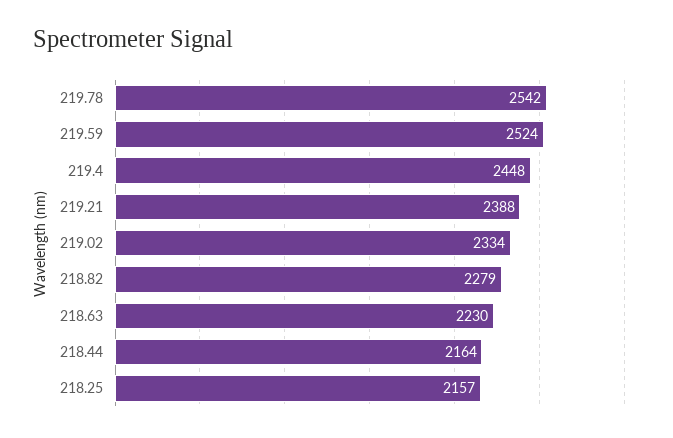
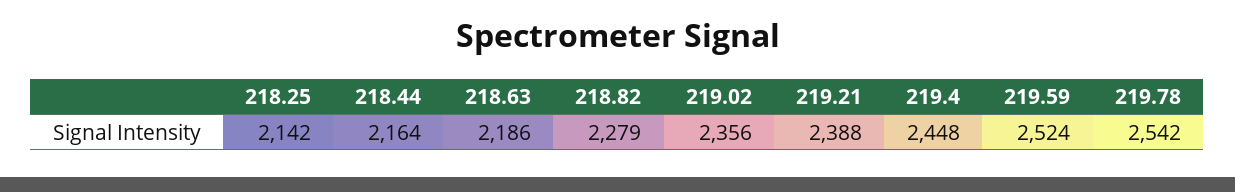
219.02: 2334 -> 2356
218.63: 2230 -> 2186
218.25: 2157 -> 2142

